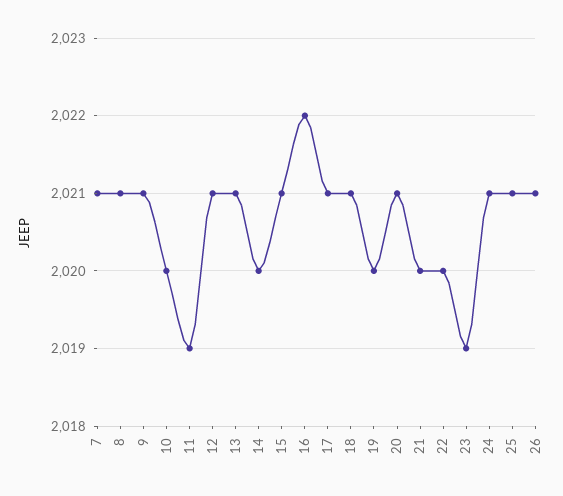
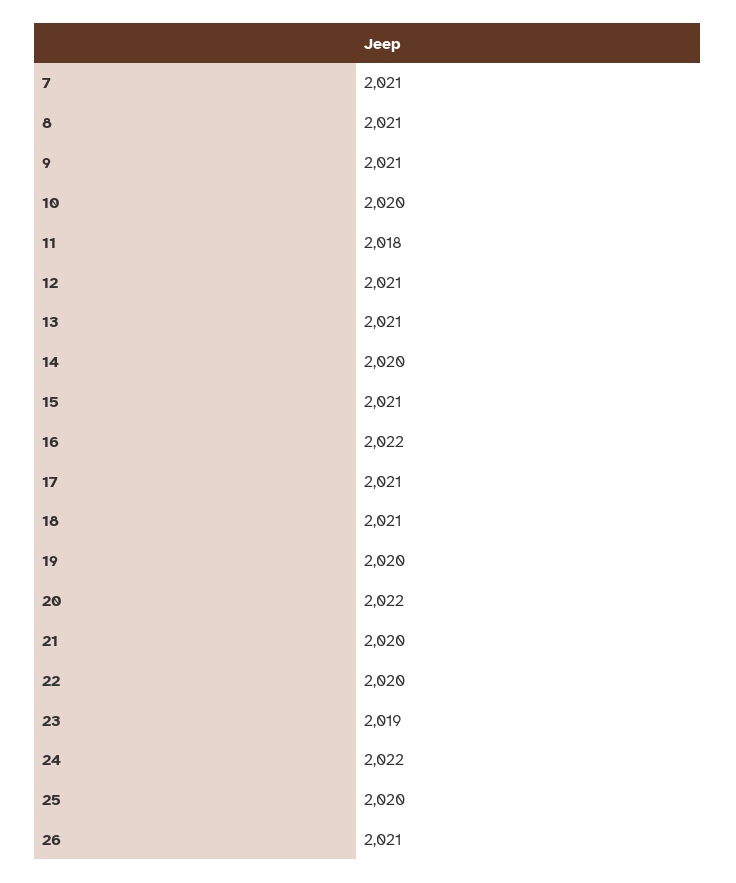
11: 2019 -> 2018
20: 2021 -> 2022
24: 2021 -> 2022
25: 2021 -> 2020

